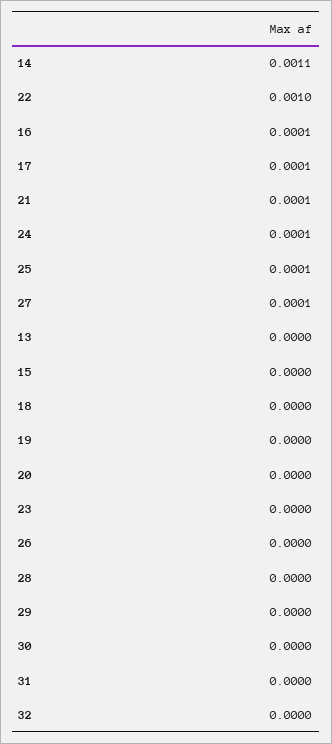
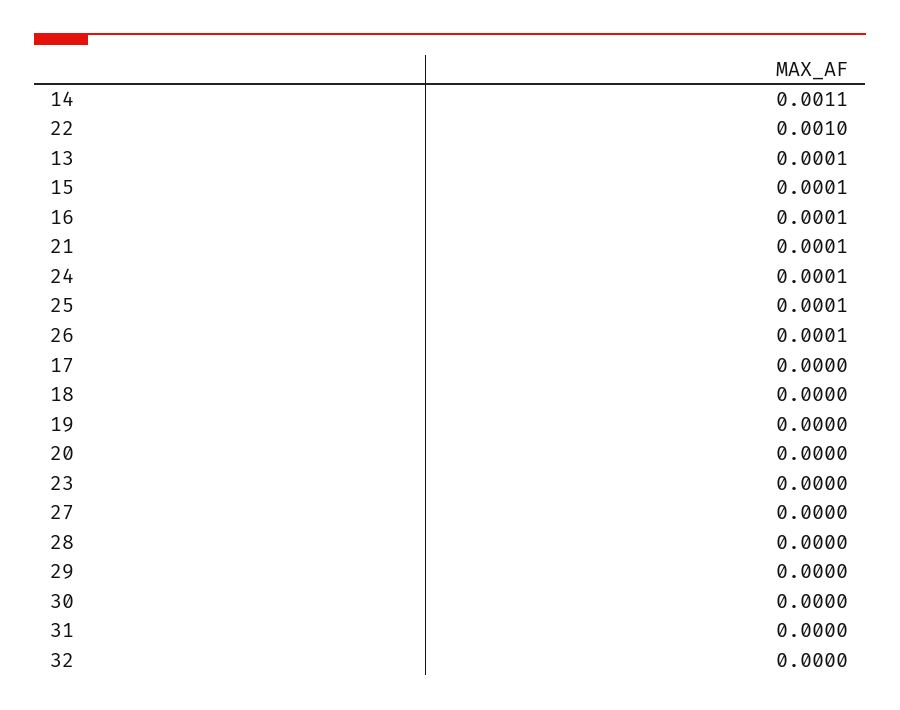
17: 0.0001 -> 0
27: 0.0001 -> 0
13: 0 -> 0.0001
15: 0 -> 0.0001
26: 0 -> 0.0001

